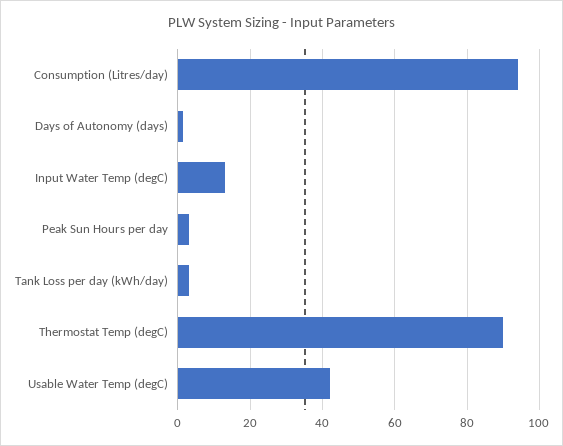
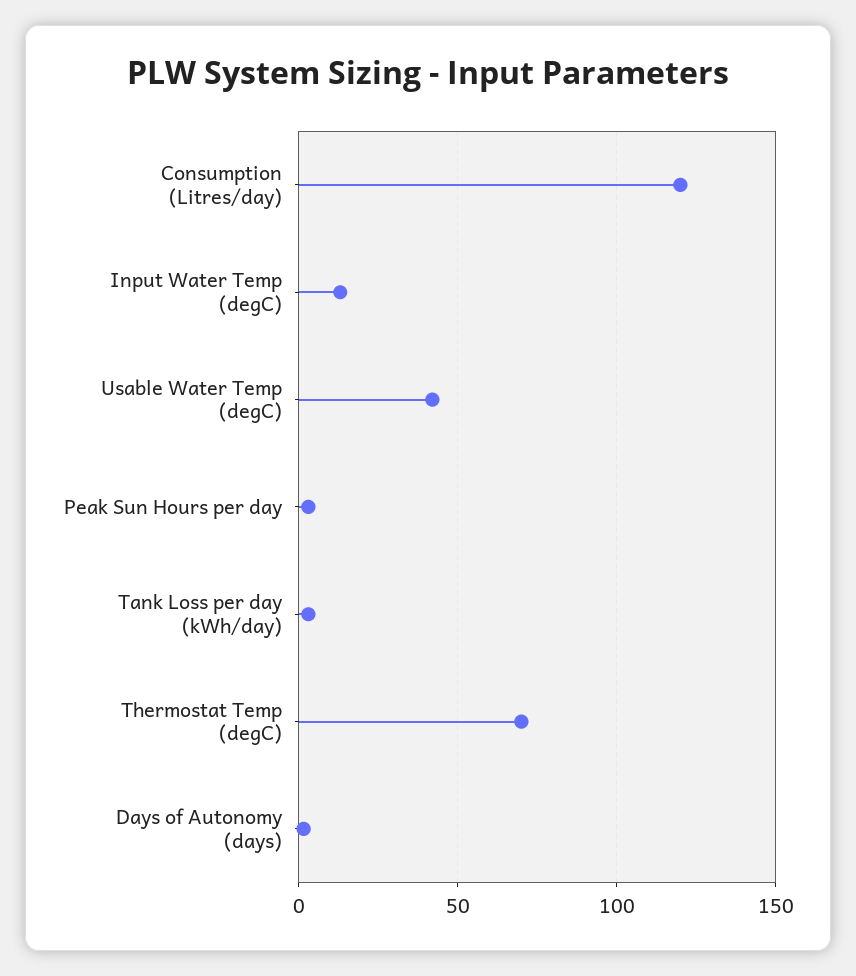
Consumption (Litres/day): 94 -> 120
Thermostat Temp (degC): 90 -> 70

